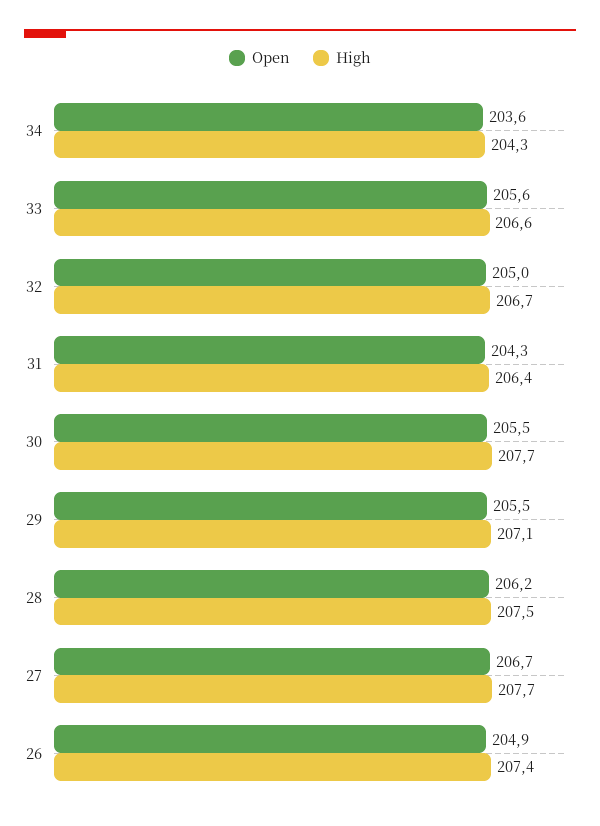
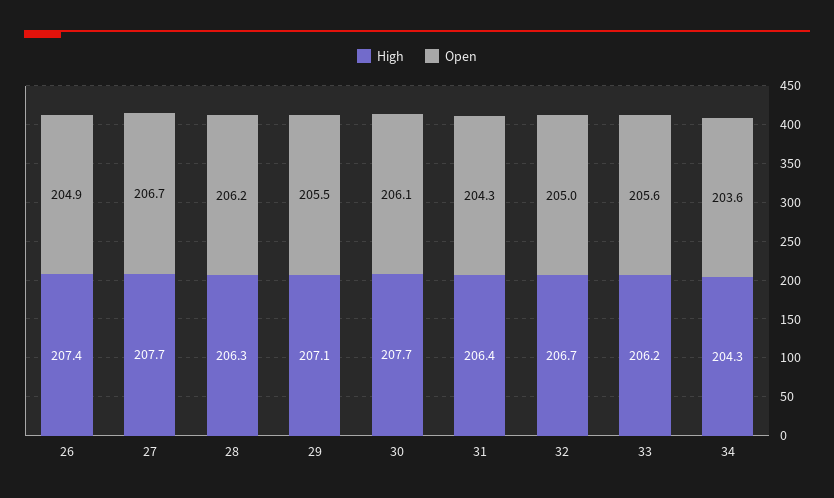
High, 33: 206.6 -> 206.2
Open, 30: 205.5 -> 206.1
High, 28: 207.5 -> 206.3

